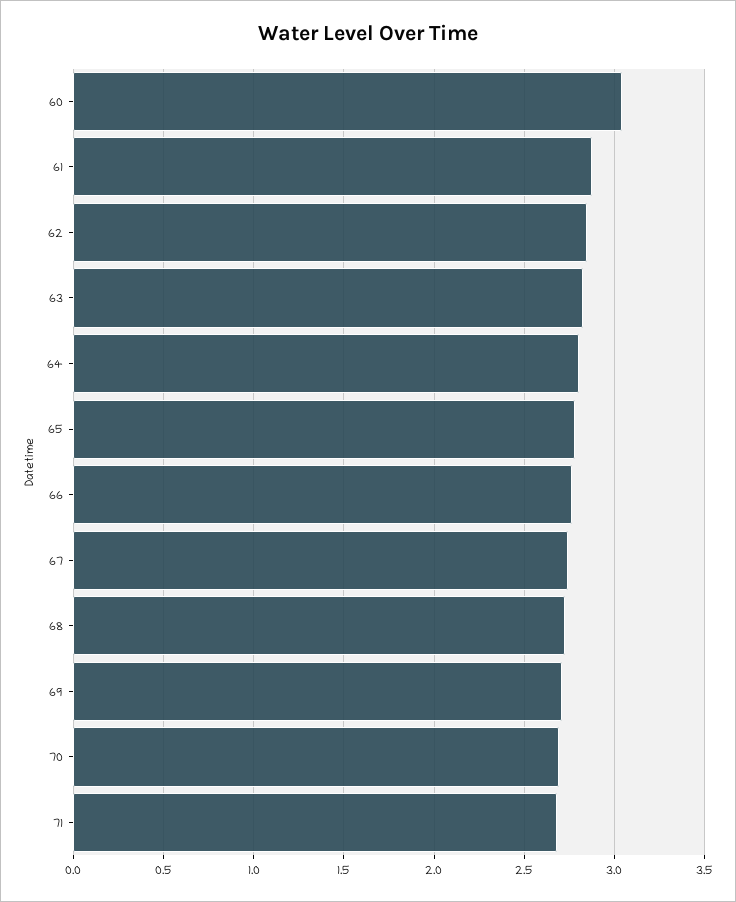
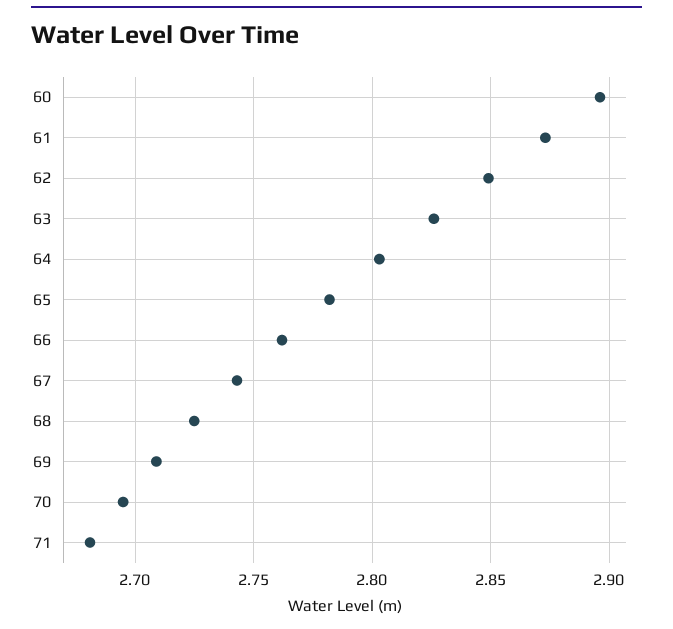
60: 3.05 -> 2.895

